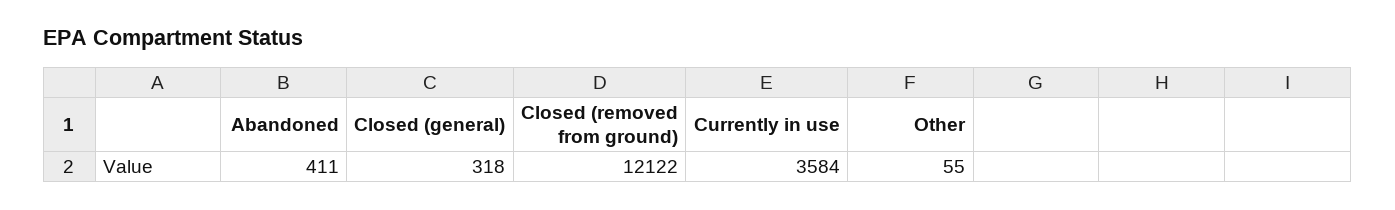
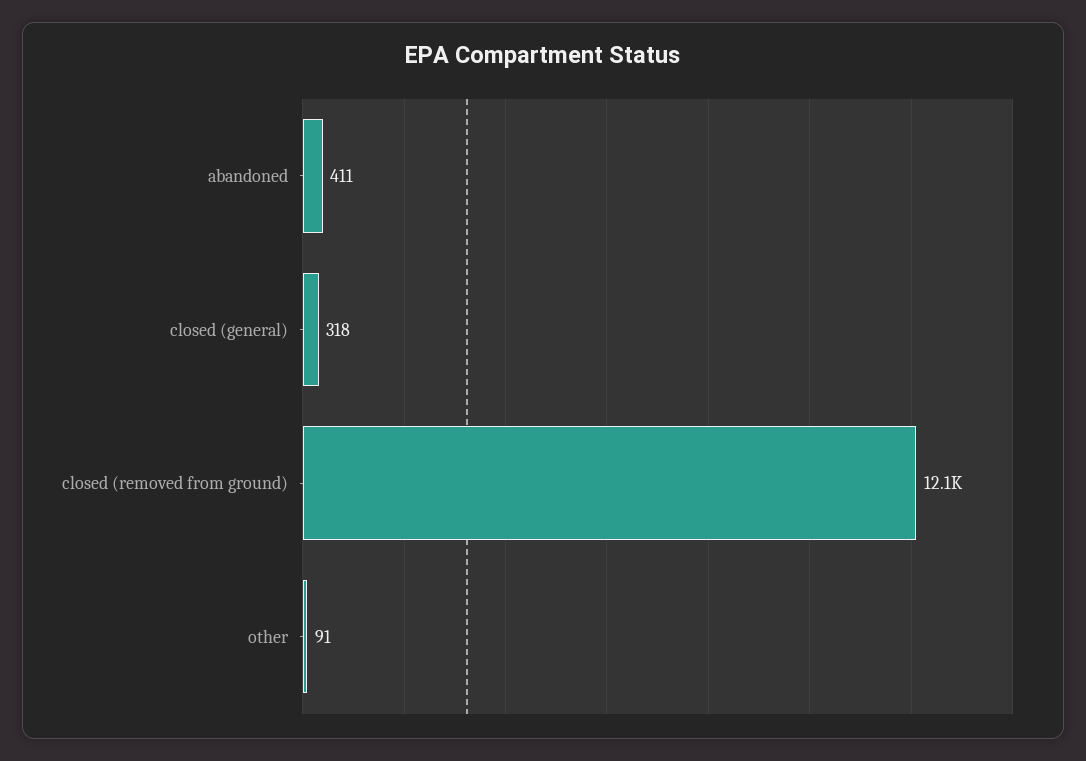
Currently in use: 3584 -> none
Other: 55 -> 91

